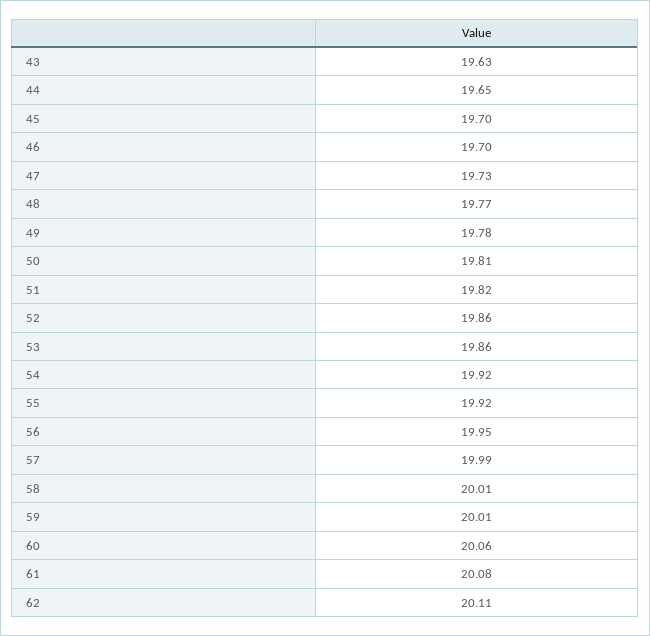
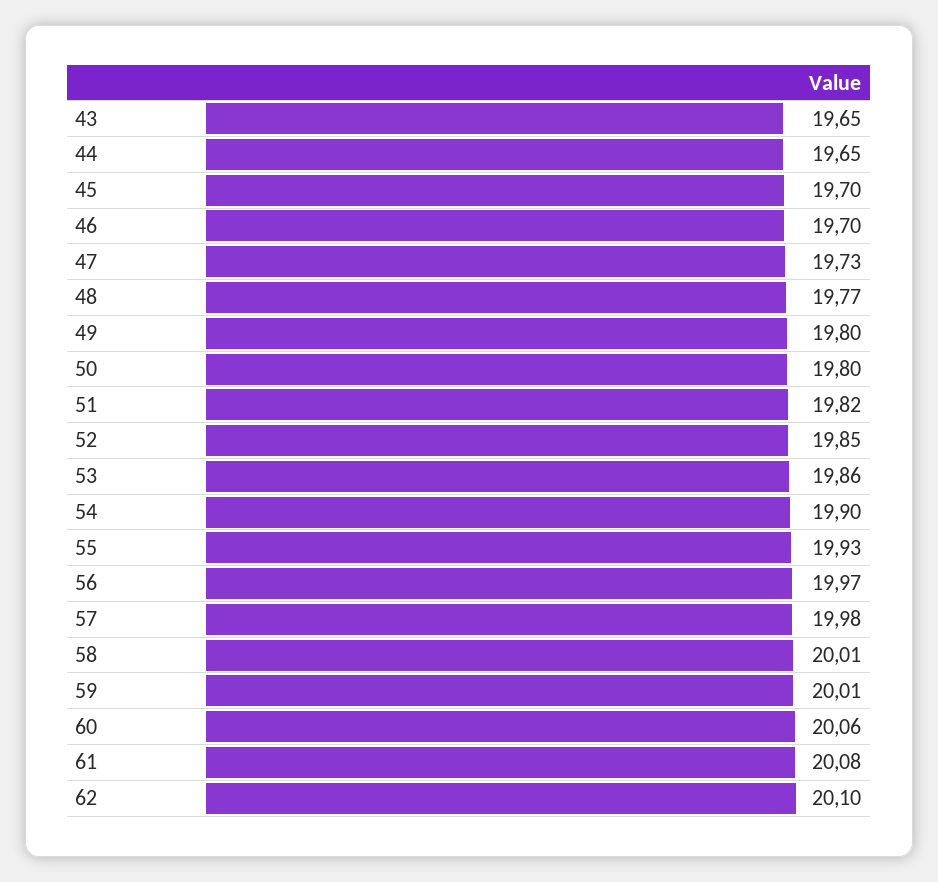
43: 19.63 -> 19.65
49: 19.78 -> 19.8
50: 19.81 -> 19.8
52: 19.86 -> 19.85
54: 19.92 -> 19.9
55: 19.92 -> 19.93
56: 19.95 -> 19.97
57: 19.99 -> 19.98
62: 20.11 -> 20.1

